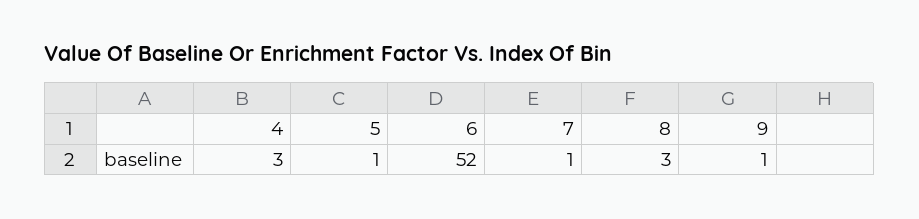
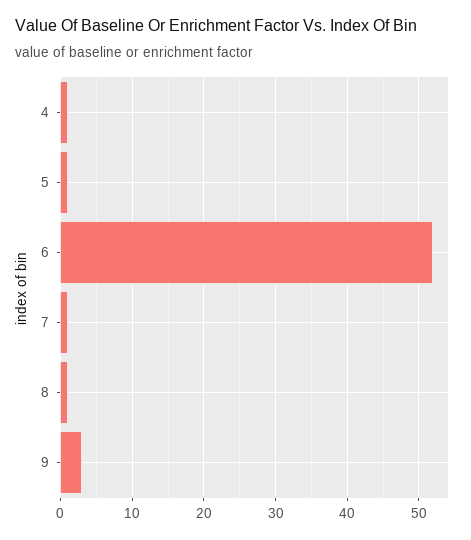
4: 3 -> 1
8: 3 -> 1
9: 1 -> 3

